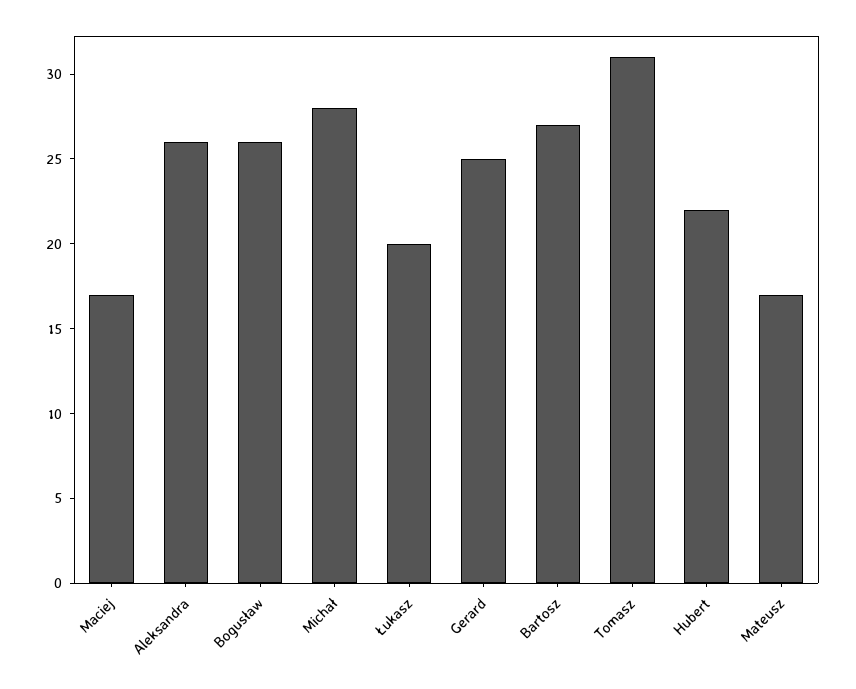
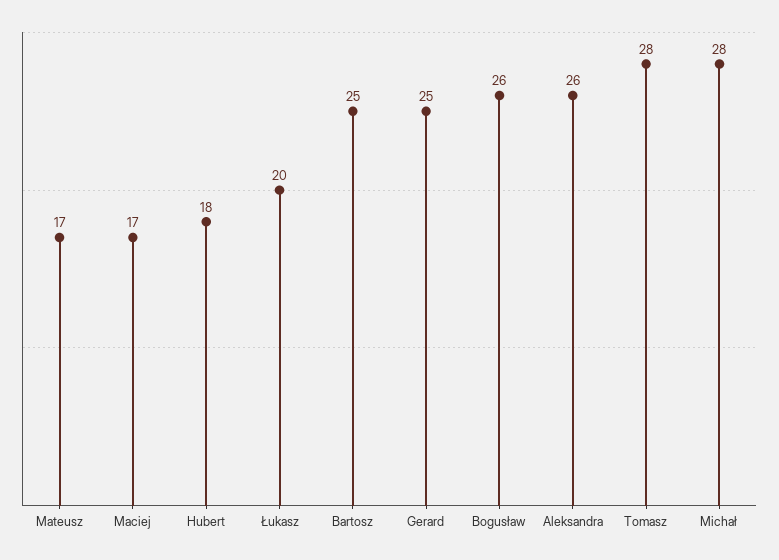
Bartosz: 27 -> 25
Tomasz: 31 -> 28
Hubert: 22 -> 18

